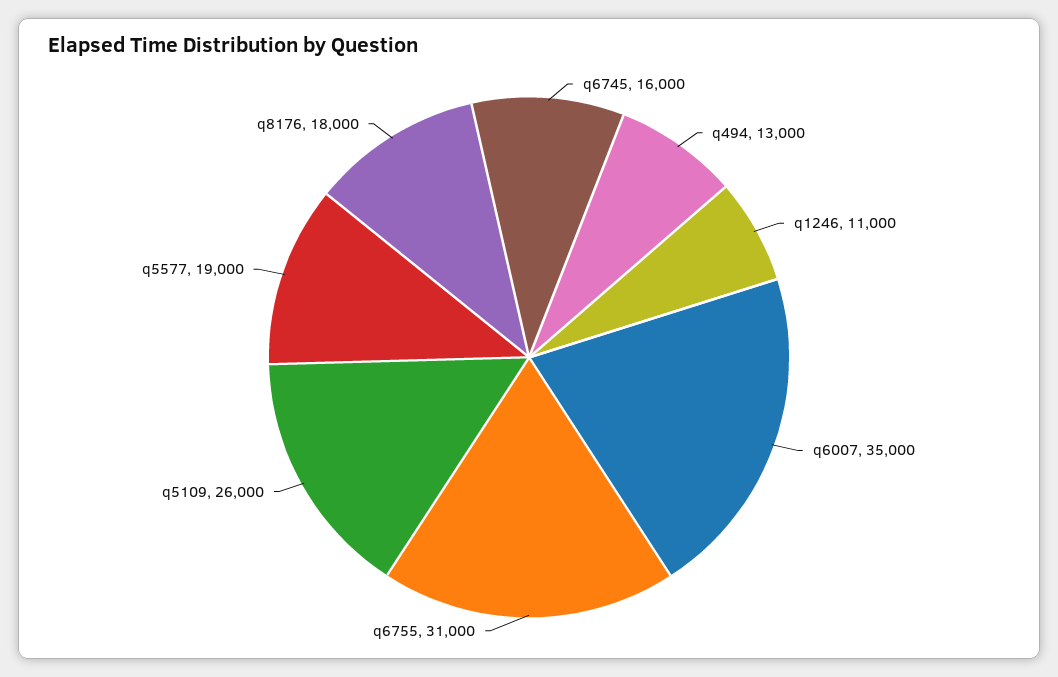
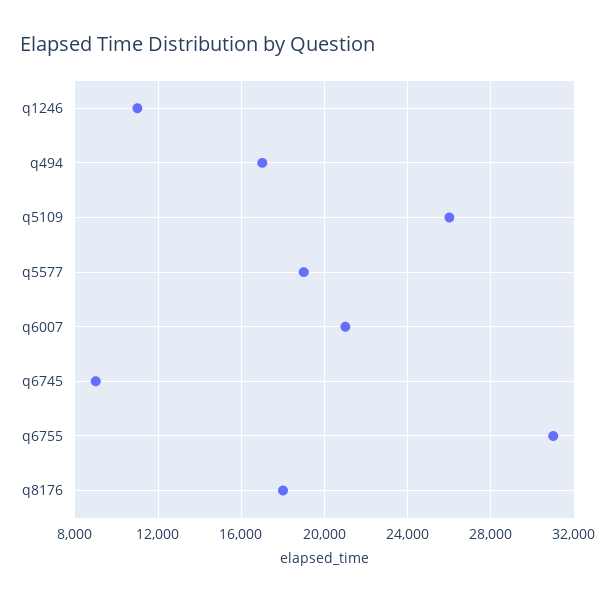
q6745: 16000 -> 9000
q494: 13000 -> 17000
q6007: 35000 -> 21000

